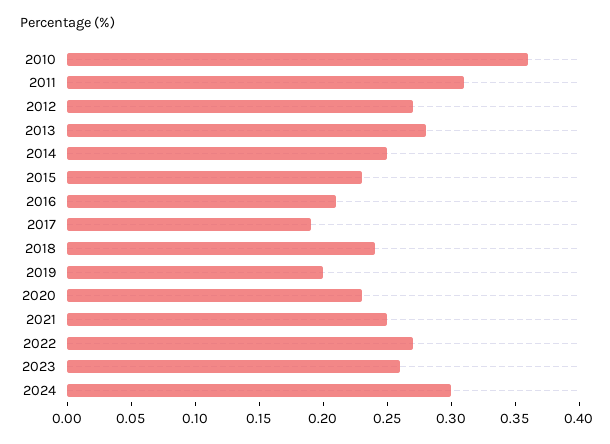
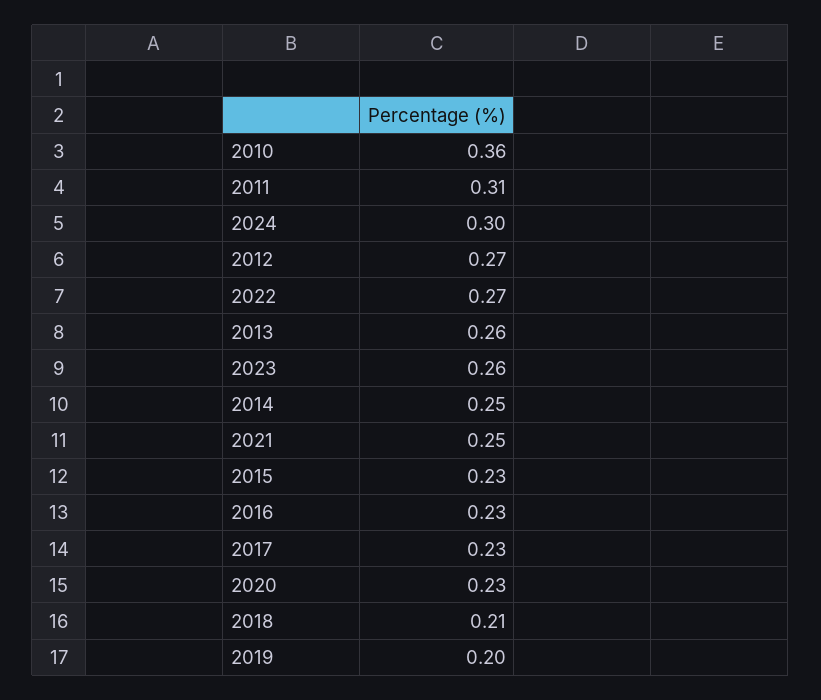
2013: 0.28 -> 0.26
2016: 0.21 -> 0.23
2017: 0.19 -> 0.23
2018: 0.24 -> 0.21

